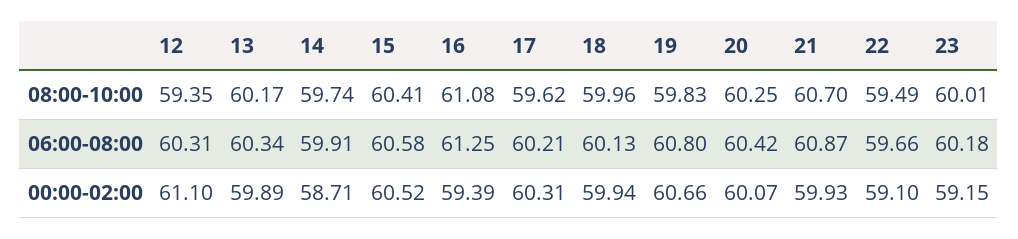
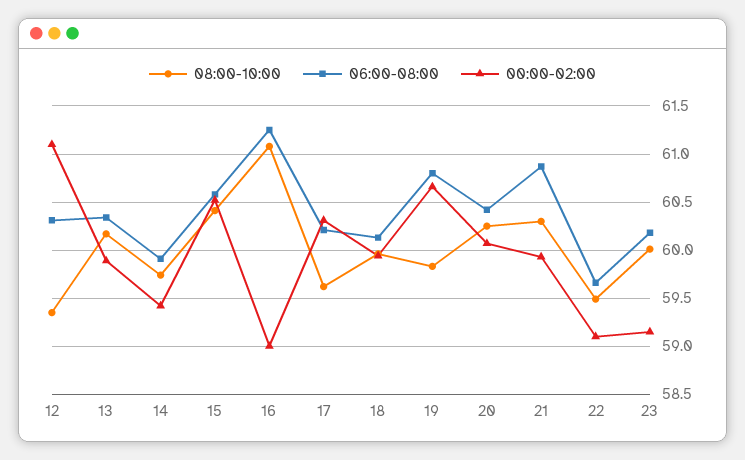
08:00-10:00, 21: 60.7 -> 60.3
00:00-02:00, 14: 58.71 -> 59.4
00:00-02:00, 16: 59.39 -> 59

